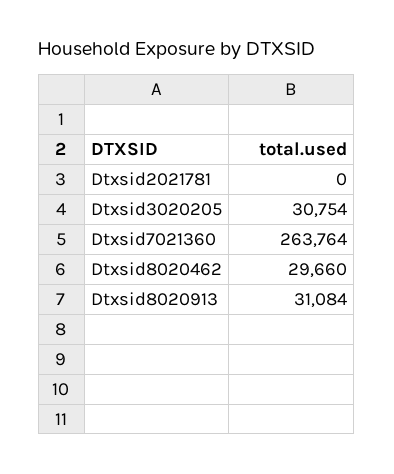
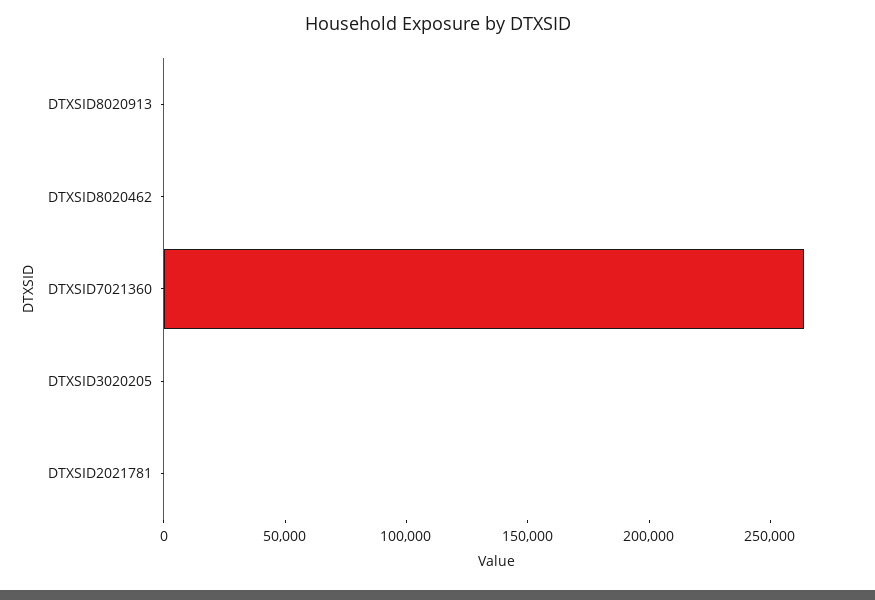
Dtxsid3020205: 30754 -> 0
Dtxsid8020462: 29660 -> 0
Dtxsid8020913: 31084 -> 0

